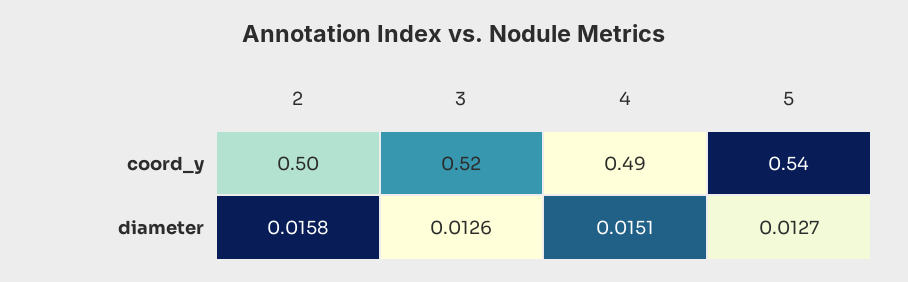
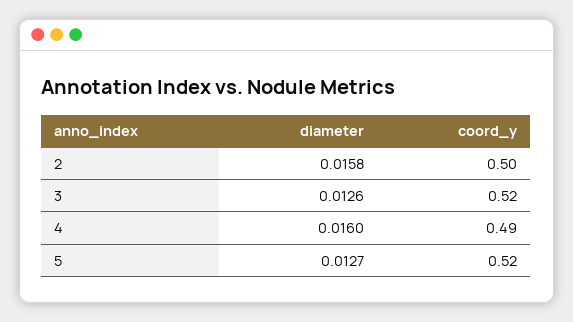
5, coord_y: 0.54 -> 0.52
4, diameter: 0.0151 -> 0.016

